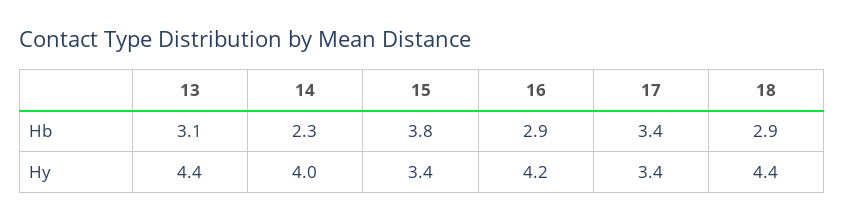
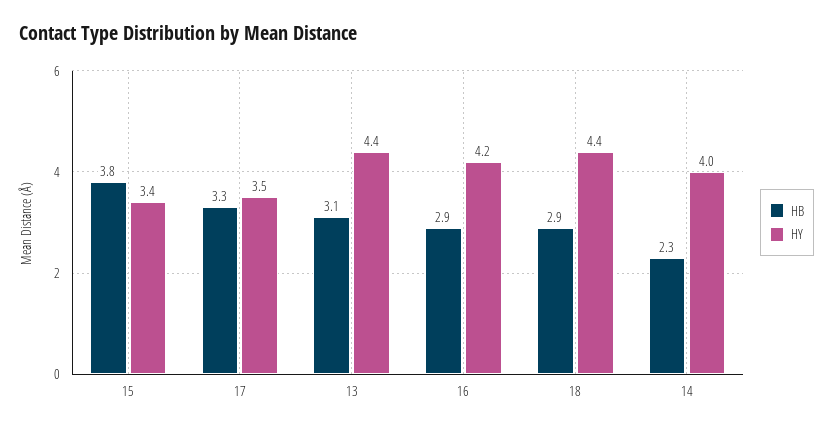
Hb, 17: 3.4 -> 3.3
Hy, 17: 3.4 -> 3.5

